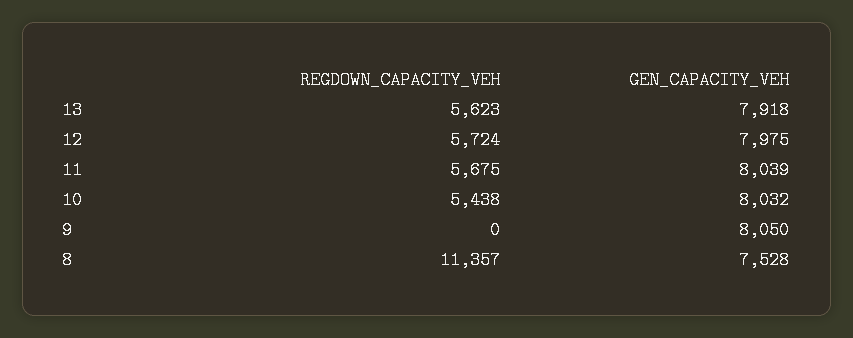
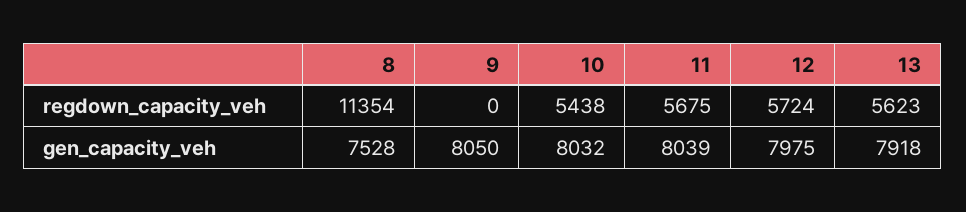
REGDOWN_CAPACITY_VEH, 8: 11357 -> 11354

